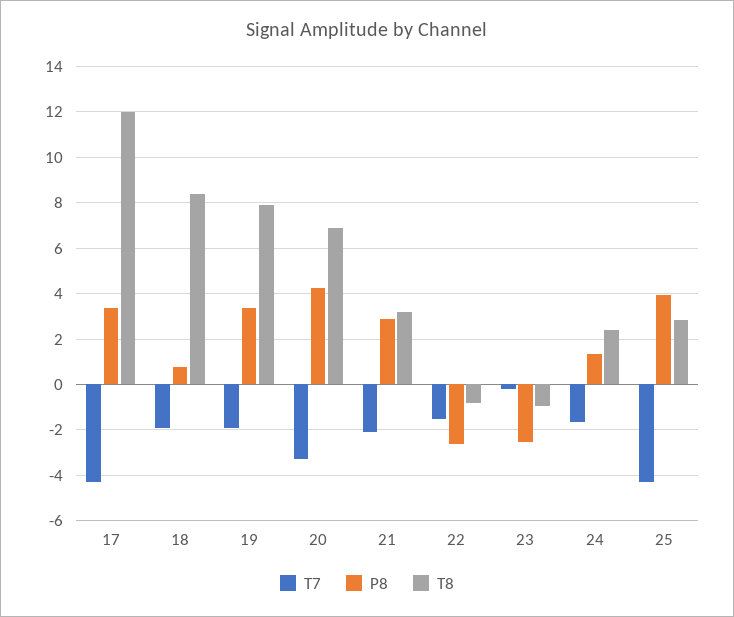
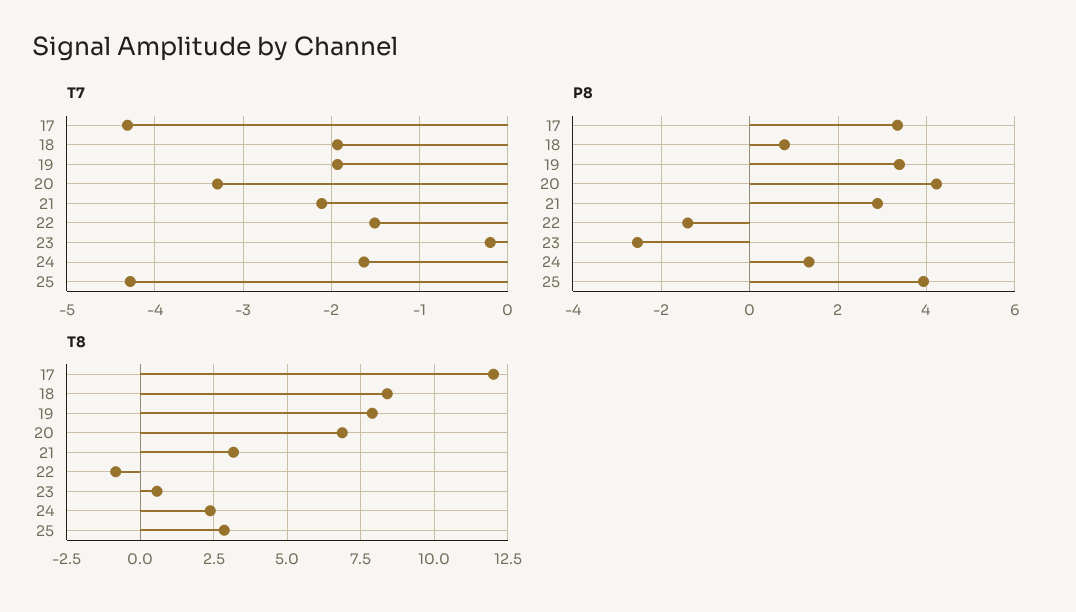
P8, 22: -2.5 -> -1.4
T8, 23: -1 -> 0.5

